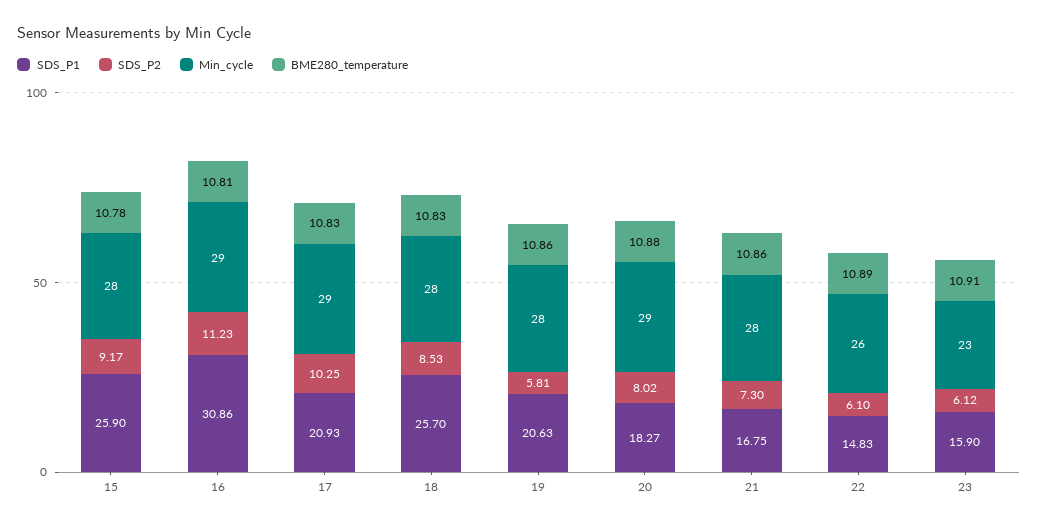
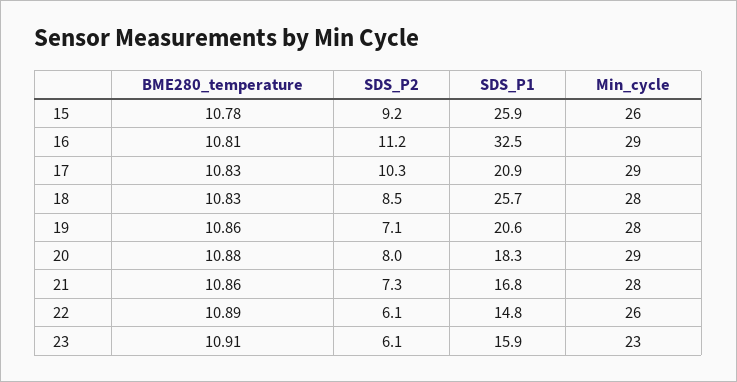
Min_cycle, 15: 28 -> 26
SDS_P1, 16: 30.86 -> 32.5
SDS_P2, 19: 5.81 -> 7.1

